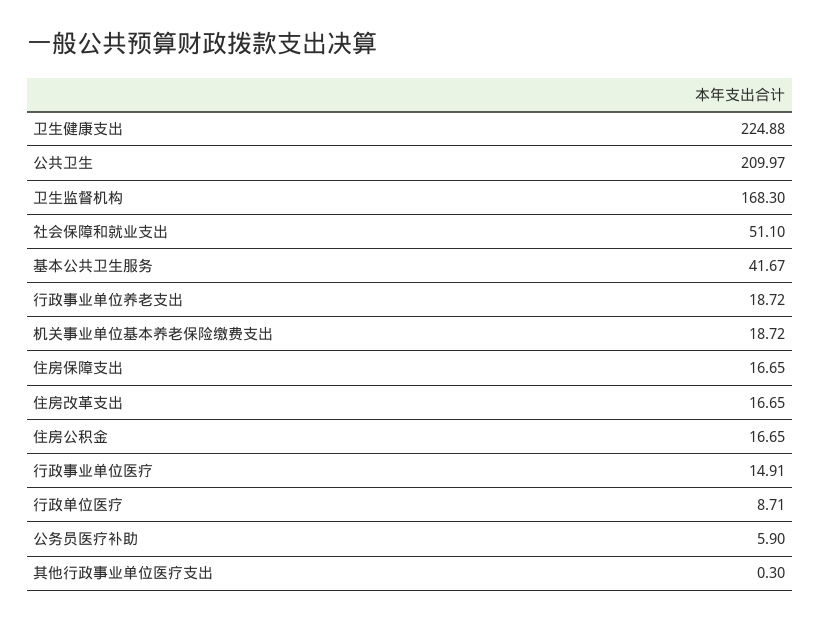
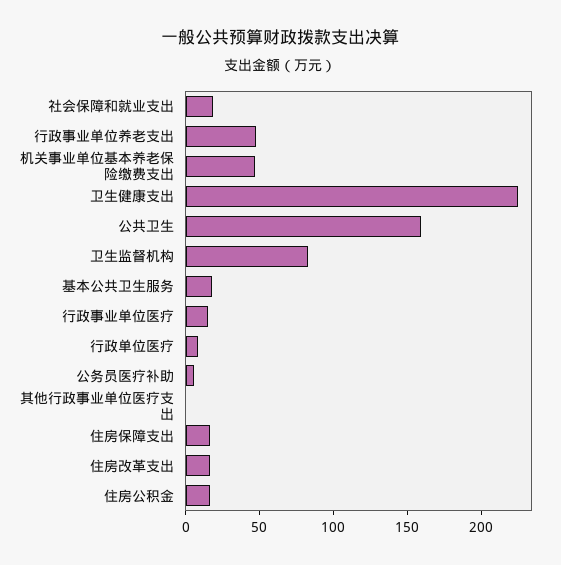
公共卫生: 209.97 -> 160
卫生监督机构: 168.3 -> 80
社会保障和就业支出: 51.1 -> 20
基本公共卫生服务: 41.67 -> 20
行政事业单位养老支出: 18.72 -> 50
机关事业单位基本养老保险缴费支出: 18.72 -> 50

